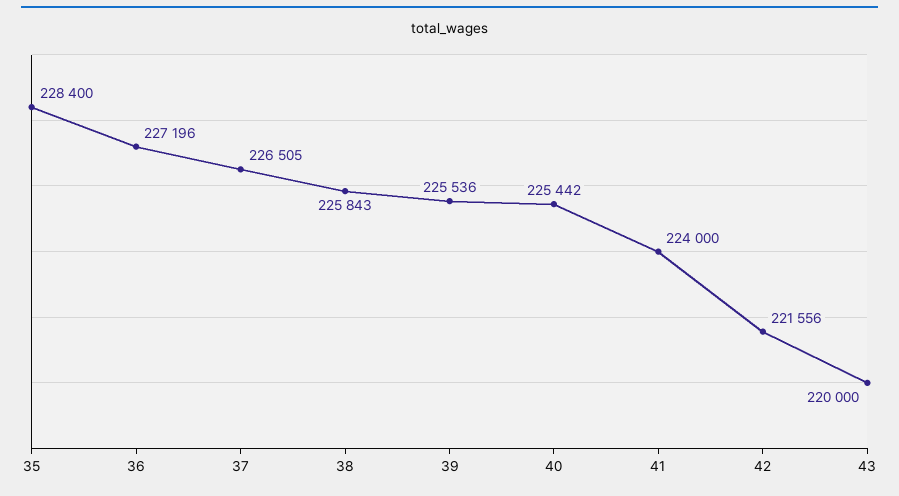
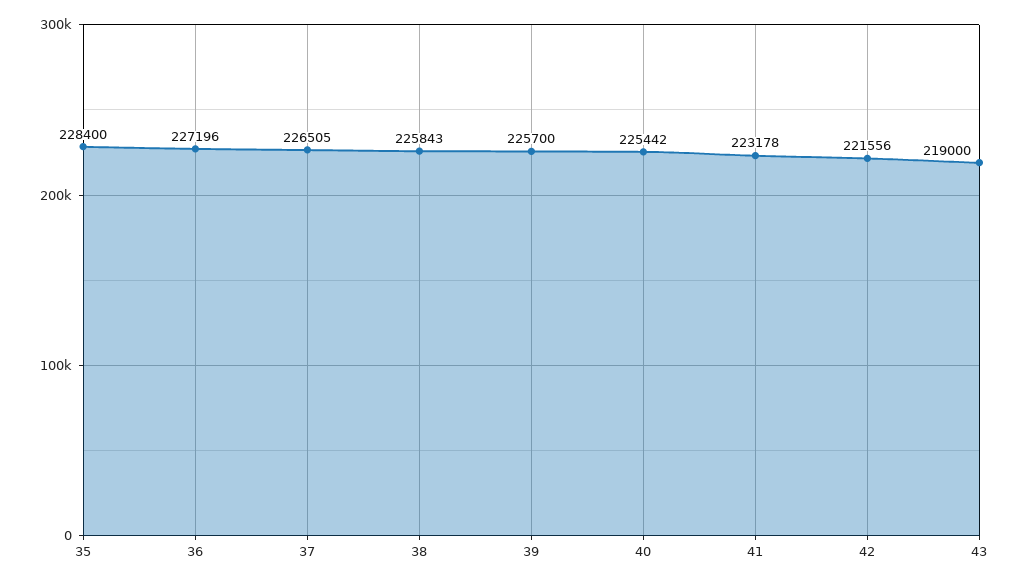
39: 225536 -> 225700
41: 224000 -> 223178
43: 220000 -> 219000

